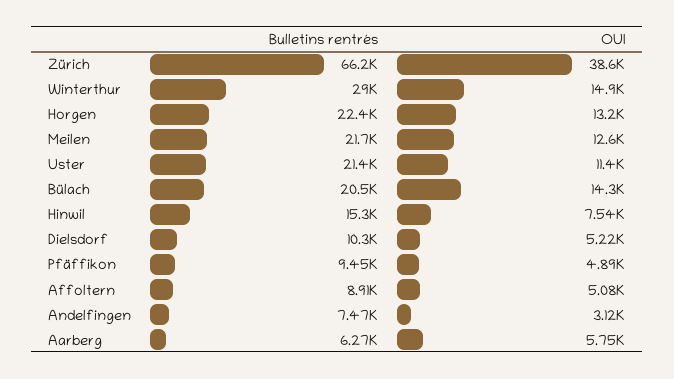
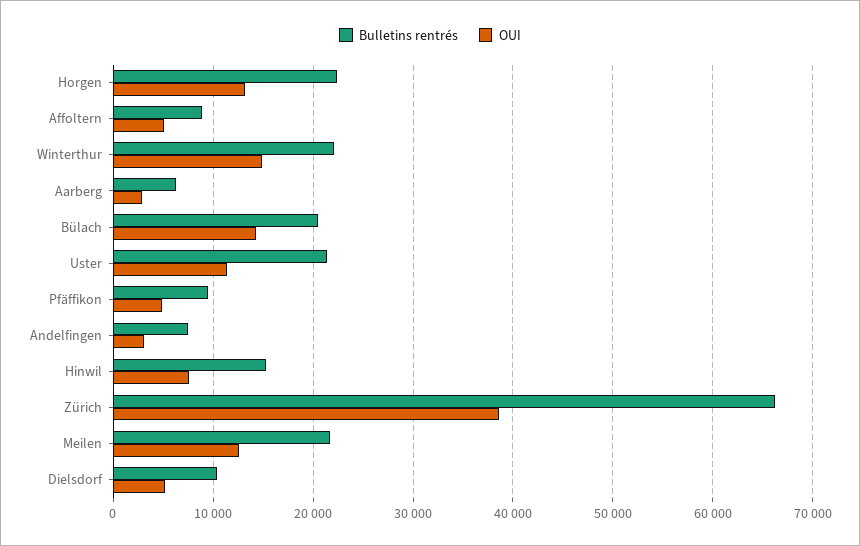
Bulletins rentrés, Winterthur: 29000 -> 22000
OUI, Aarberg: 5750 -> 3000

